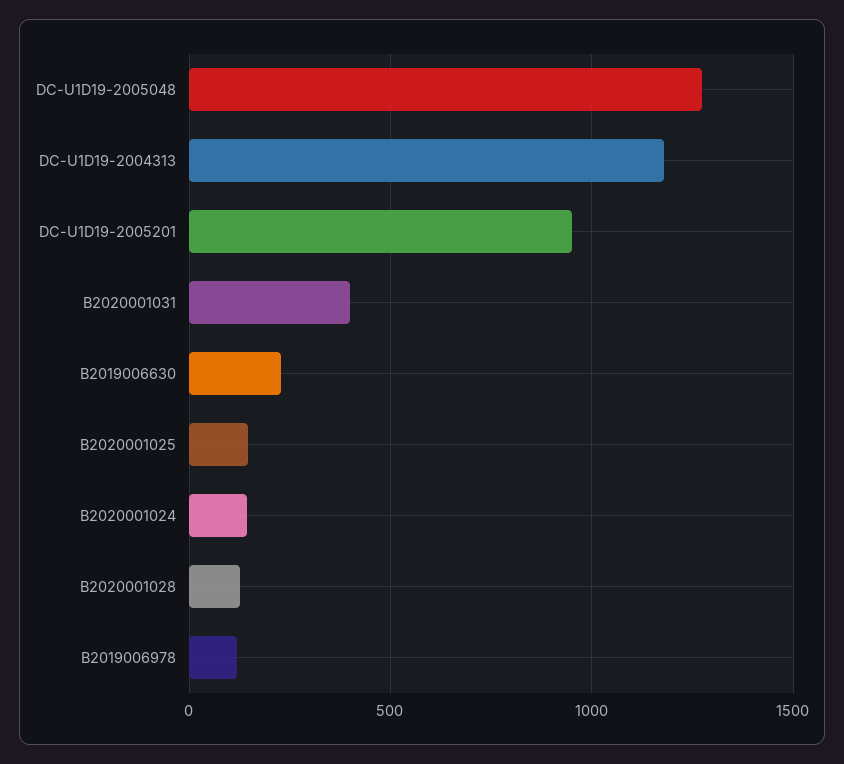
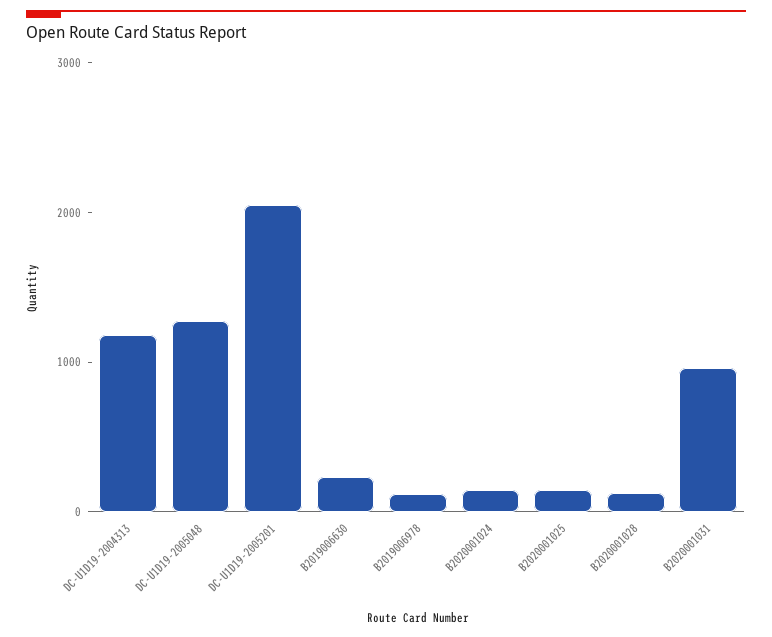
DC-U1D19-2005201: 950 -> 2000
B2020001031: 400 -> 1000

